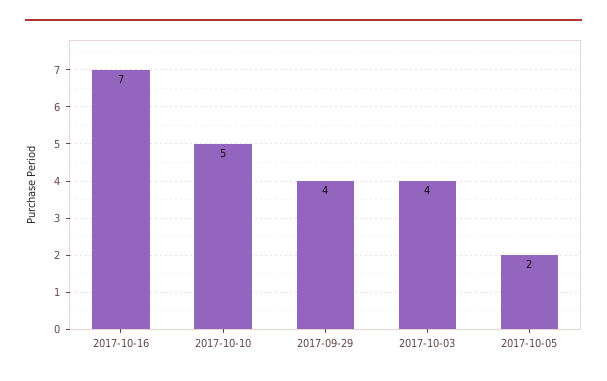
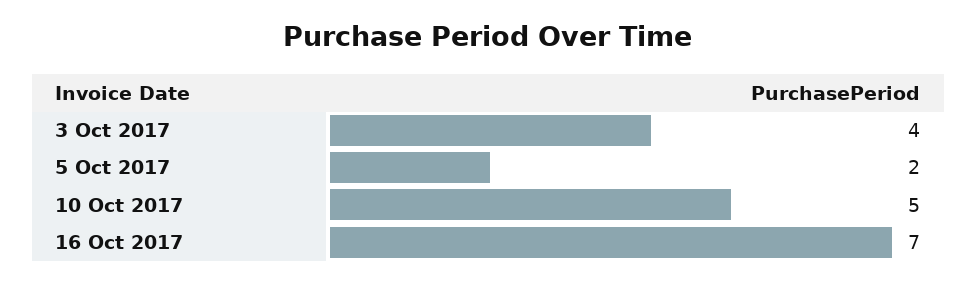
2017-09-29: 4 -> none

